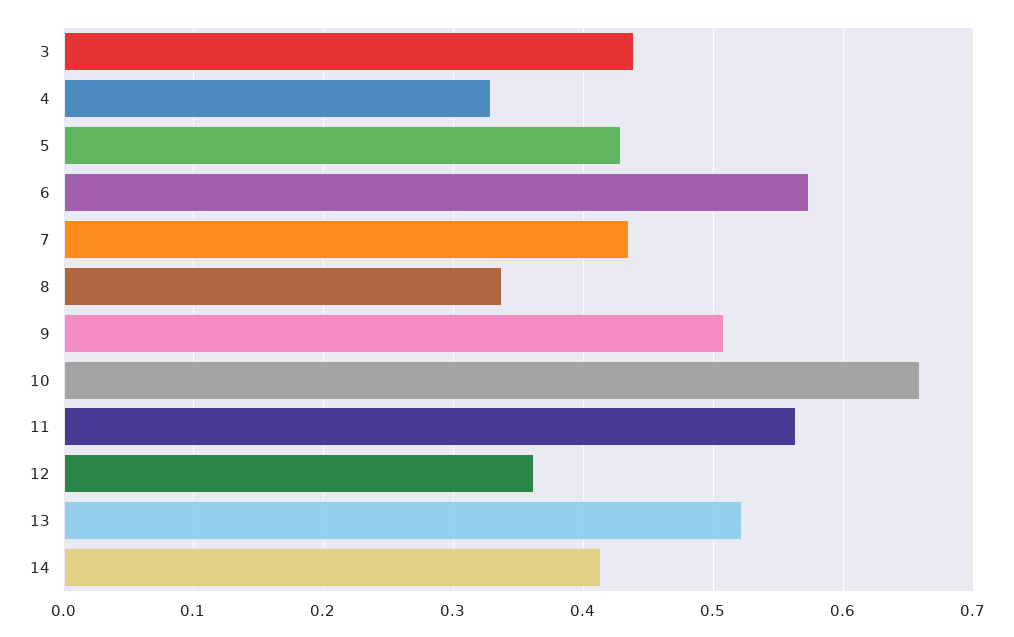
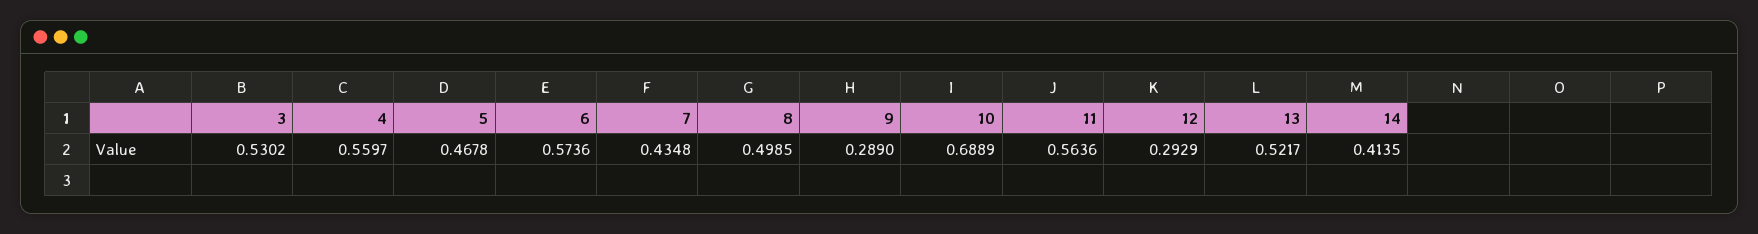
3: 0.44 -> 0.5302
4: 0.33 -> 0.5597
5: 0.43 -> 0.4678
8: 0.34 -> 0.4985
9: 0.51 -> 0.289
10: 0.66 -> 0.6889
12: 0.36 -> 0.2929

